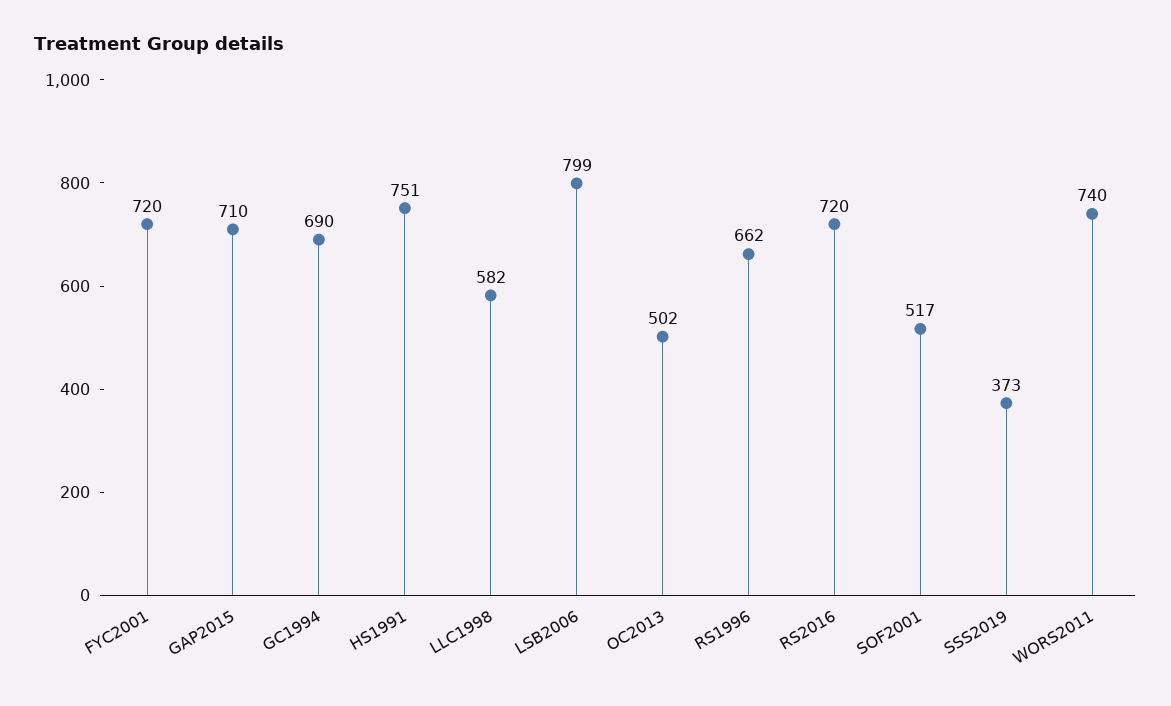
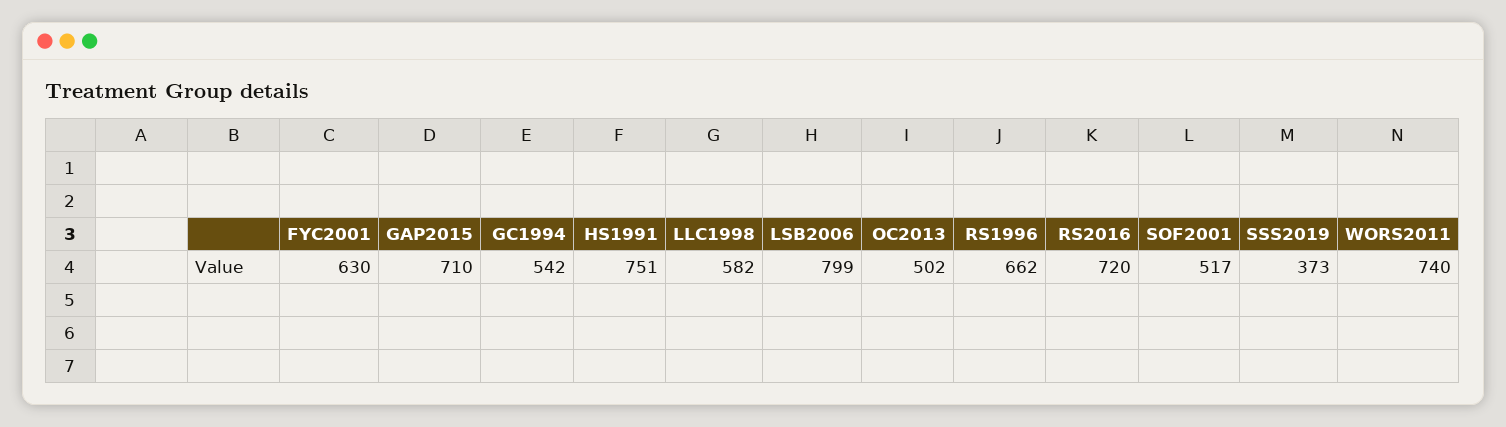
FYC2001: 720 -> 630
GC1994: 690 -> 542

